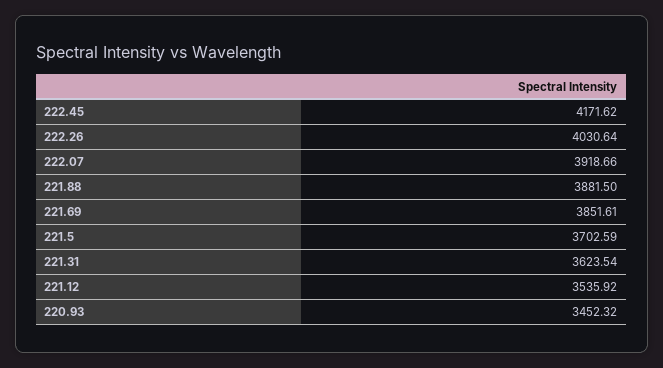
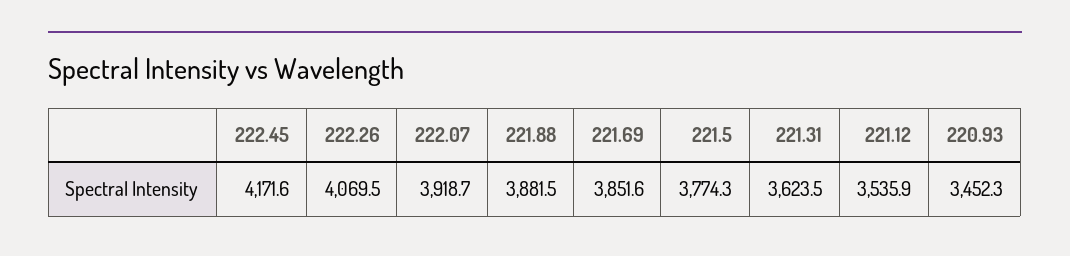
222.26: 4030.64 -> 4069.5
221.5: 3702.59 -> 3774.3

